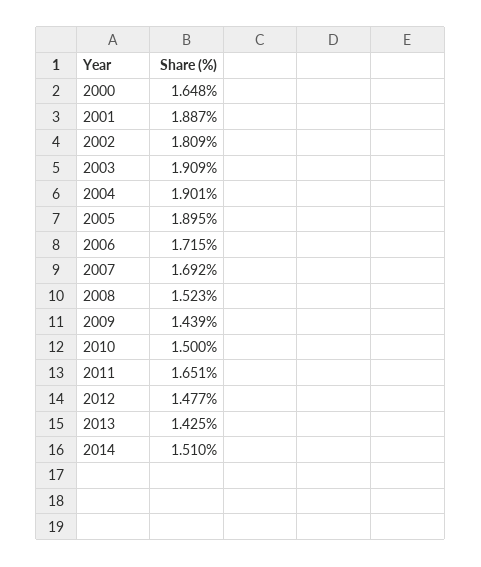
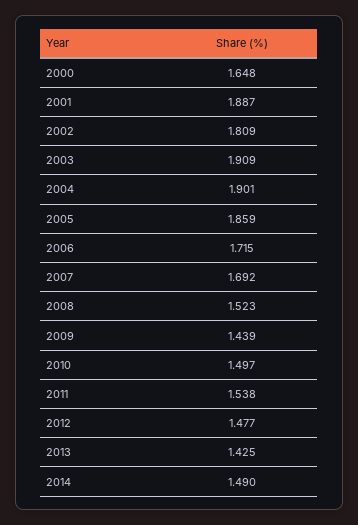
2005: 1.895 -> 1.859
2010: 1.5 -> 1.497
2011: 1.651 -> 1.538
2014: 1.51 -> 1.49

